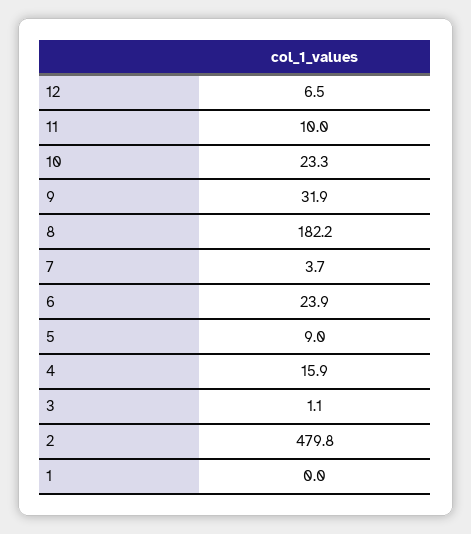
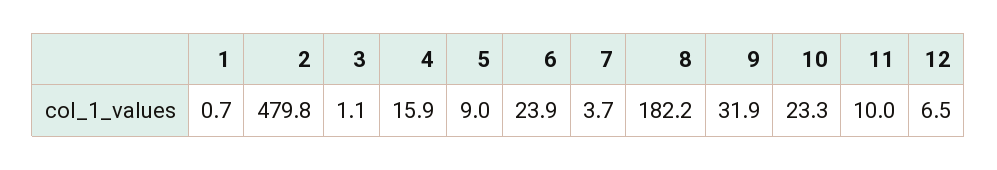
1: 0 -> 0.7

